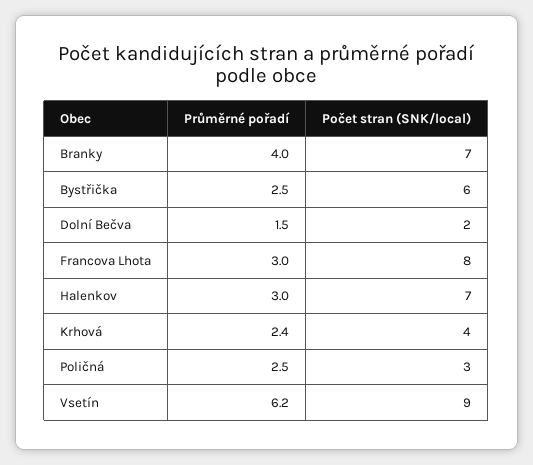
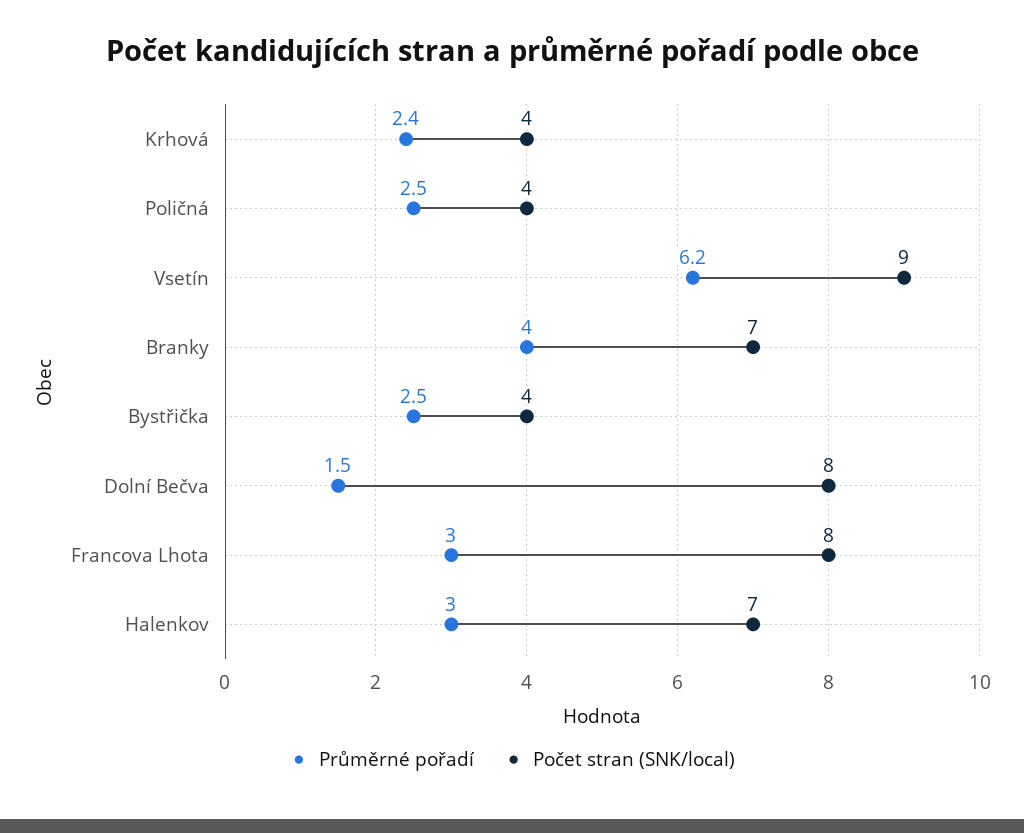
Počet stran (SNK/local), Bystřička: 6 -> 4
Počet stran (SNK/local), Dolní Bečva: 2 -> 8
Počet stran (SNK/local), Poličná: 3 -> 4

